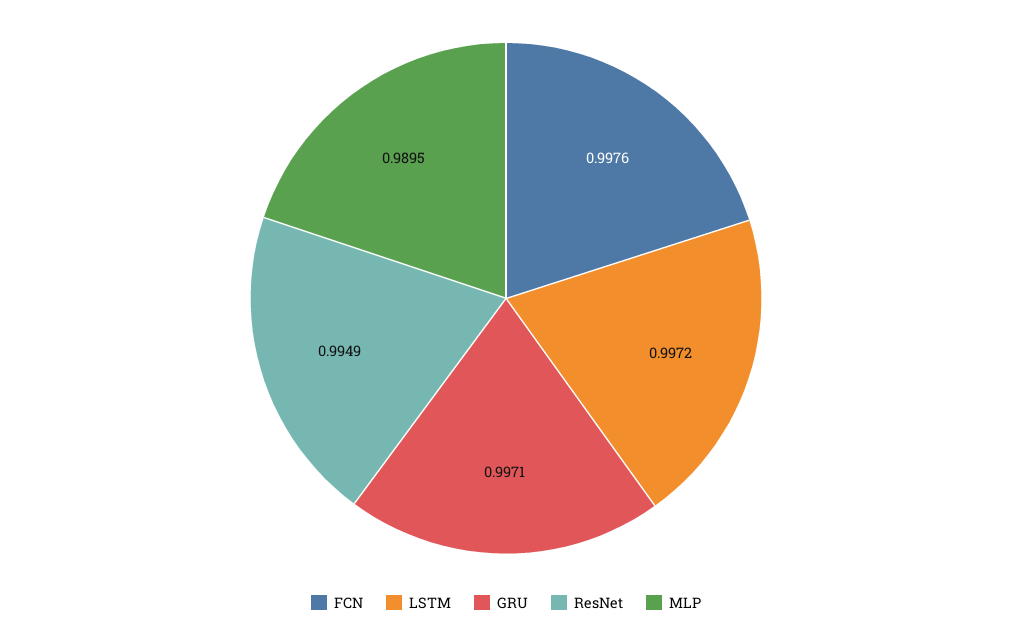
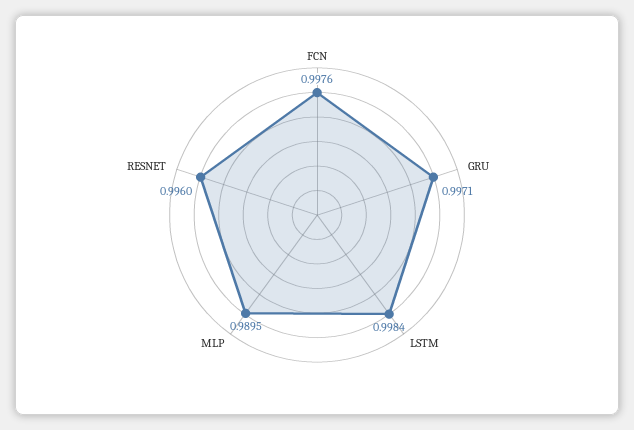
LSTM: 0.9972 -> 0.9984
ResNet: 0.9949 -> 0.996

